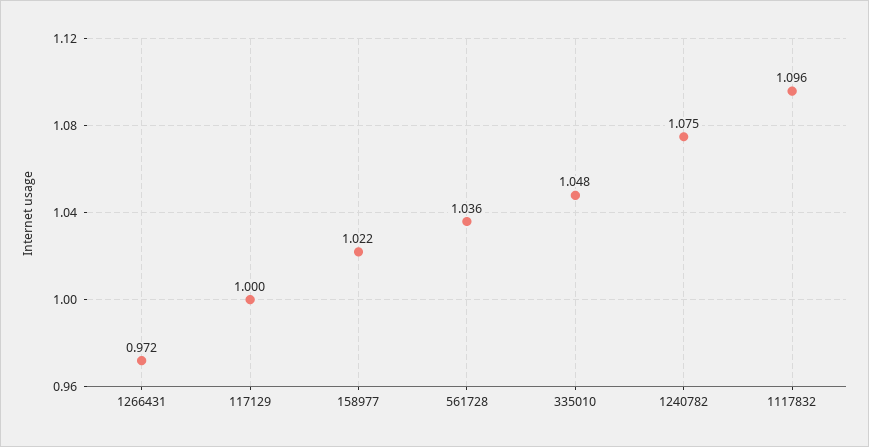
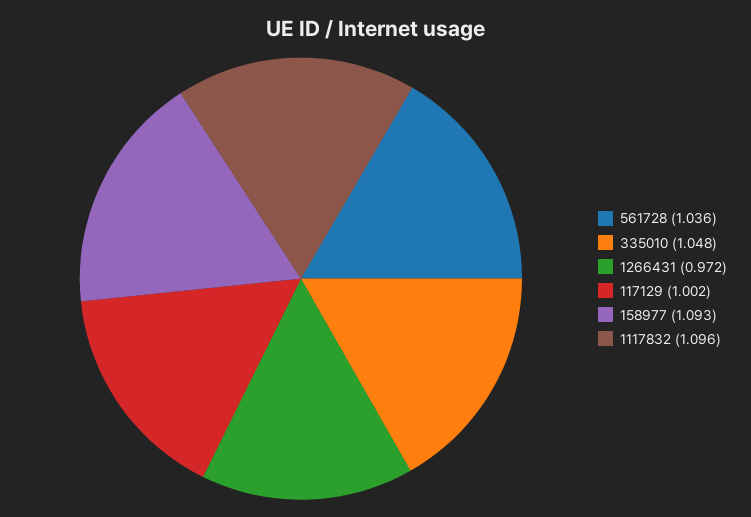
117129: 1 -> 1.002
158977: 1.022 -> 1.093
1240782: 1.075 -> none

